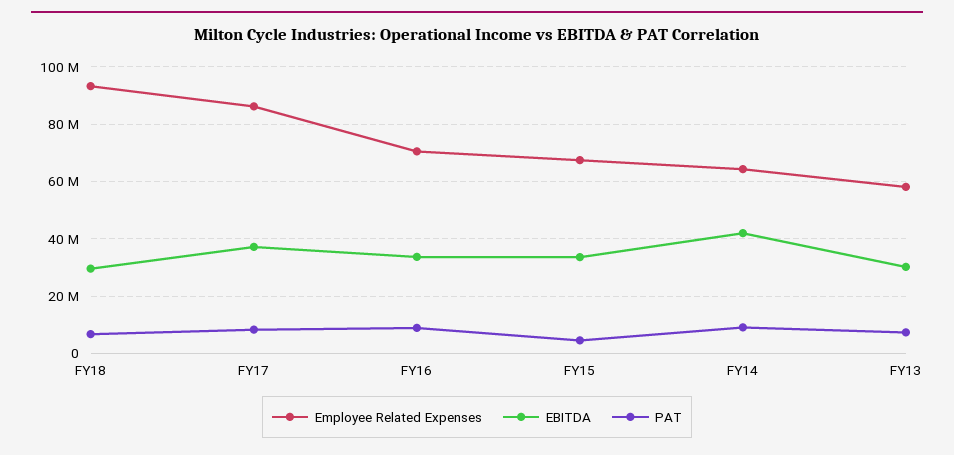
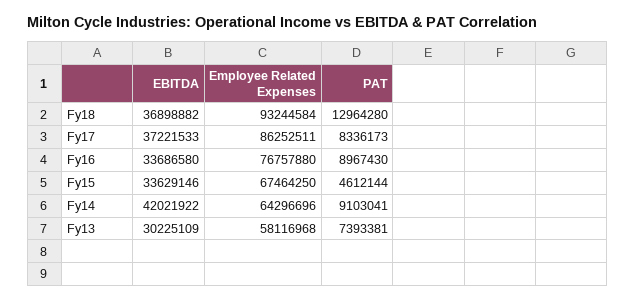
EBITDA, FY18: 30000000 -> 36898882
PAT, FY18: 7500000 -> 12964280
Employee Related Expenses, FY16: 70000000 -> 76757880

